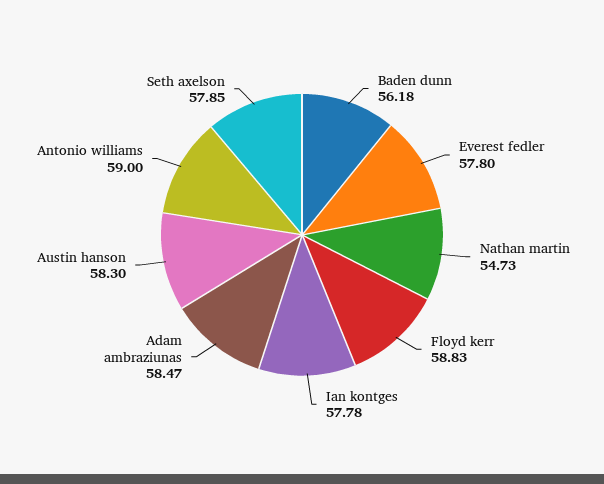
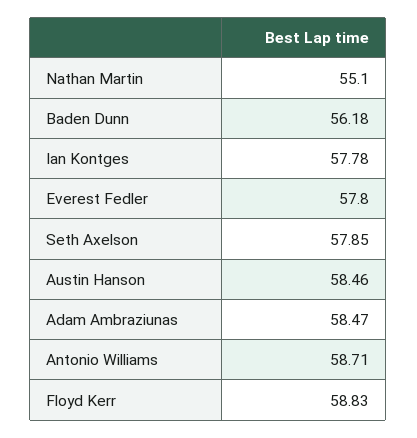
Nathan martin: 54.73 -> 55.1
Austin hanson: 58.3 -> 58.46
Antonio williams: 59 -> 58.71

